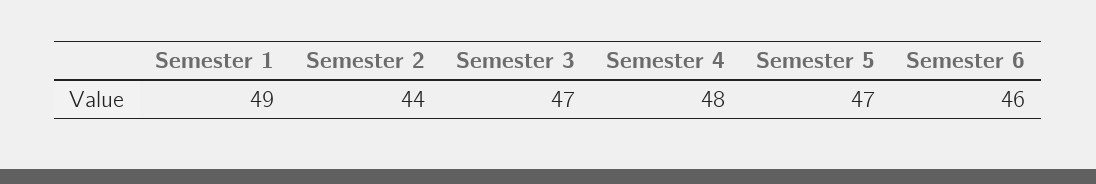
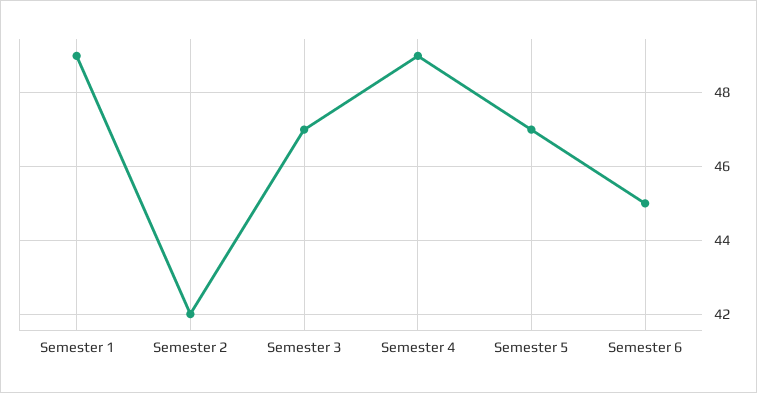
Semester 2: 44 -> 42
Semester 4: 48 -> 49
Semester 6: 46 -> 45

